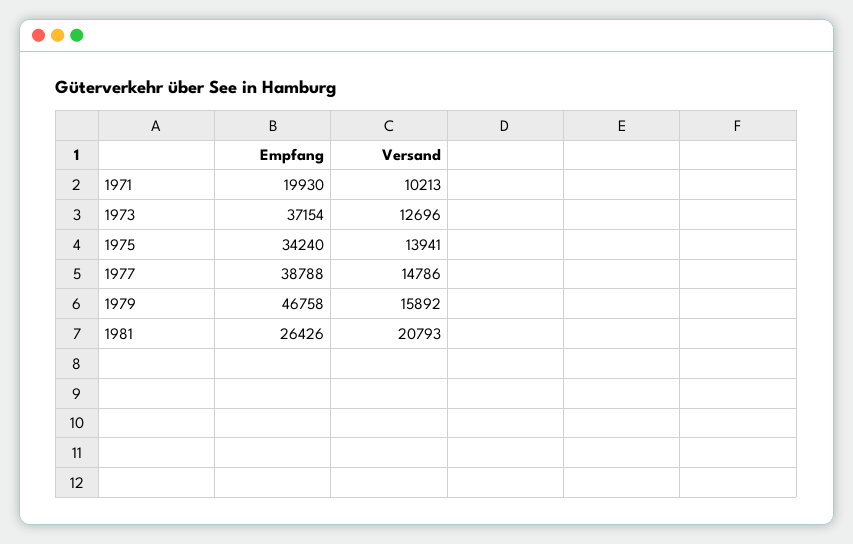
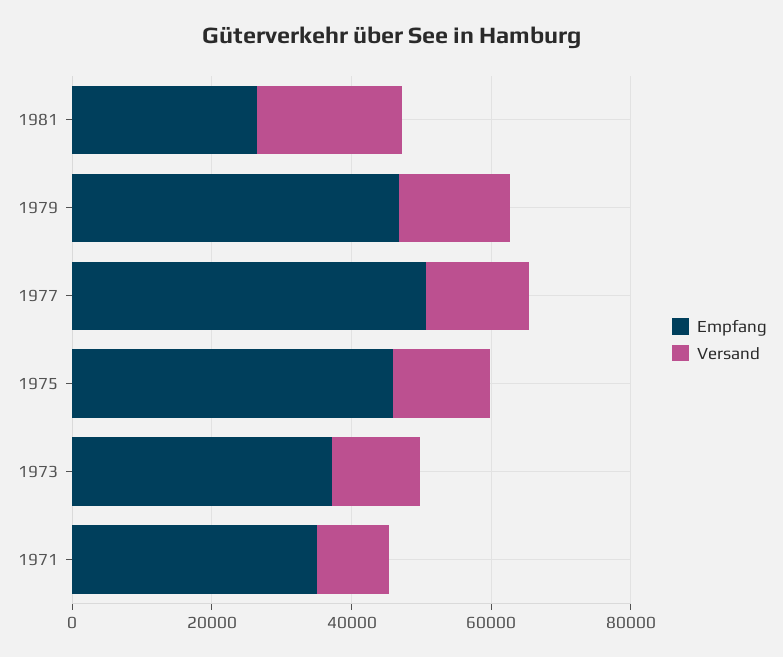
Empfang, 1971: 19930 -> 35000
Empfang, 1975: 34240 -> 45000
Empfang, 1977: 38788 -> 50000

